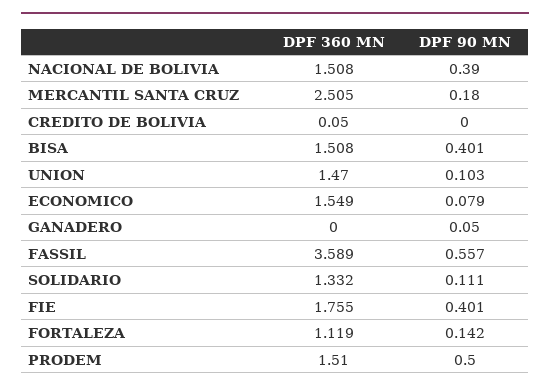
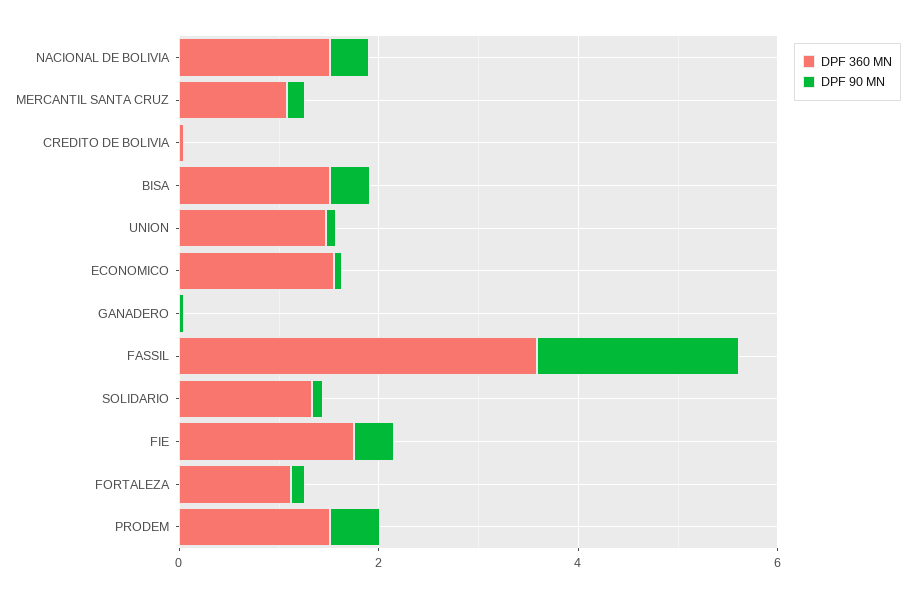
DPF 360 MN, MERCANTIL SANTA CRUZ: 2.505 -> 1
DPF 90 MN, FASSIL: 0.557 -> 2

